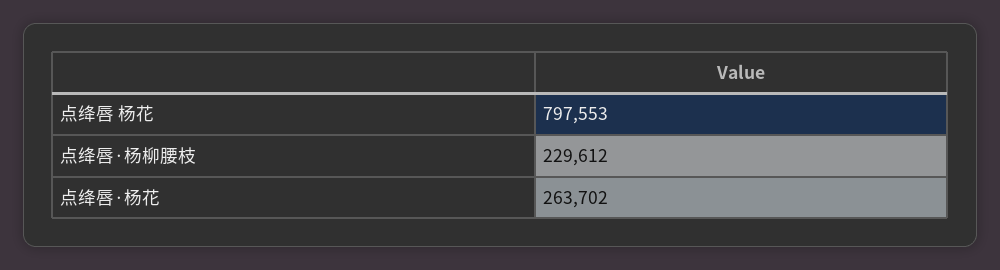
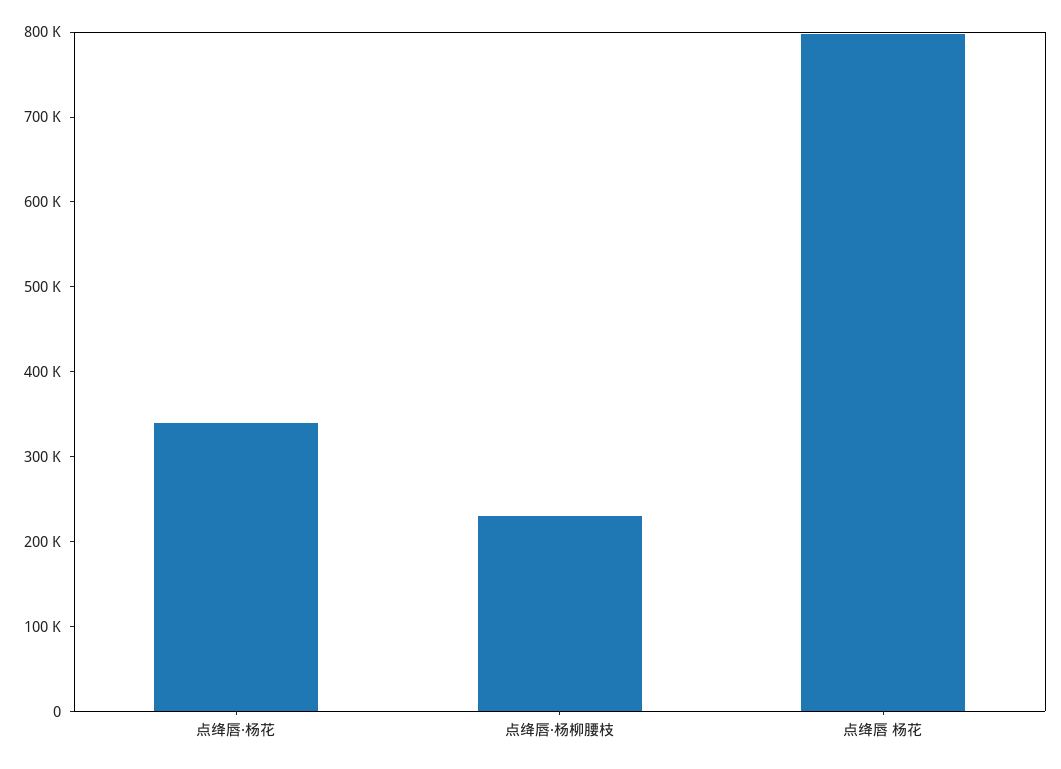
点绛唇·杨花: 263702 -> 340000

